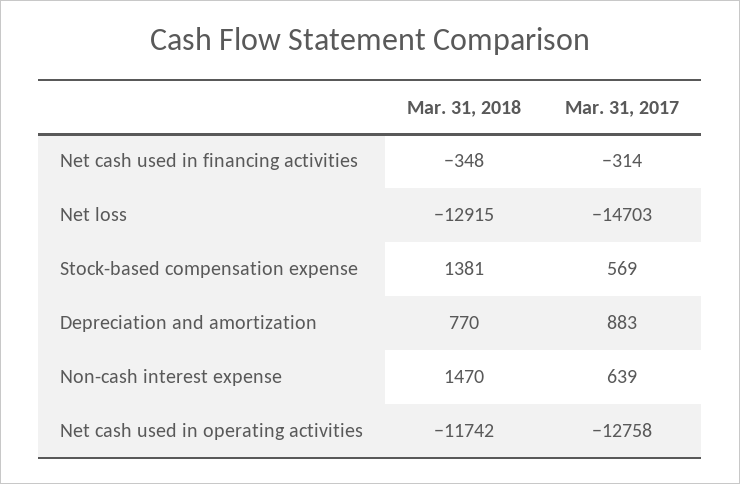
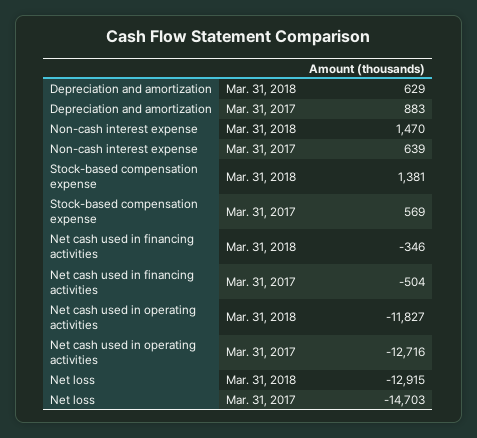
Mar. 31, 2018, Net cash used in financing activities: -348 -> -346
Mar. 31, 2017, Net cash used in financing activities: -314 -> -504
Mar. 31, 2018, Depreciation and amortization: 770 -> 629
Mar. 31, 2018, Net cash used in operating activities: -11742 -> -11827
Mar. 31, 2017, Net cash used in operating activities: -12758 -> -12716

